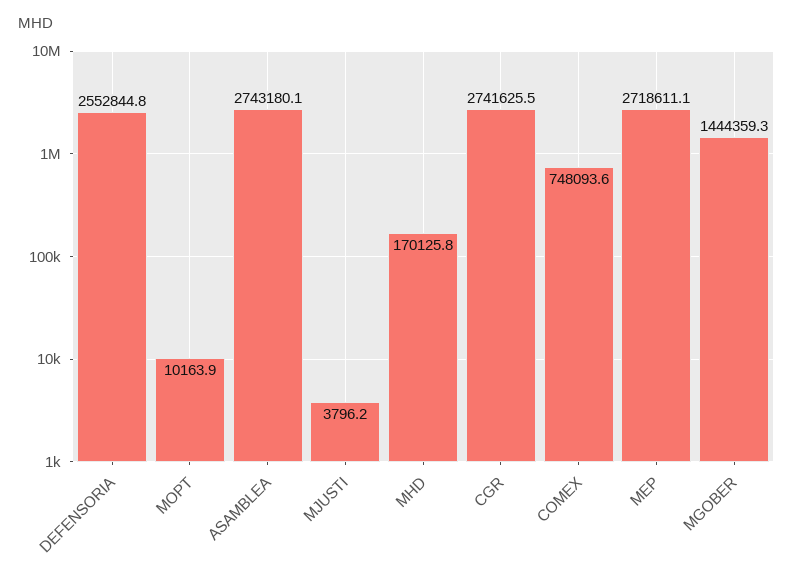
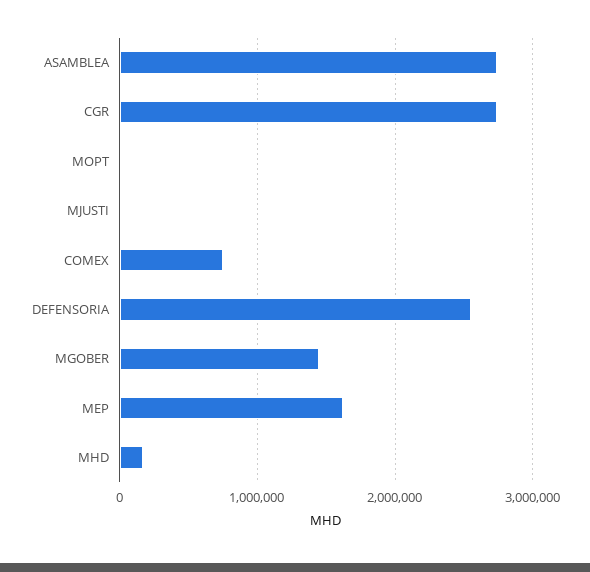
MEP: 2718611.1 -> 1600000

